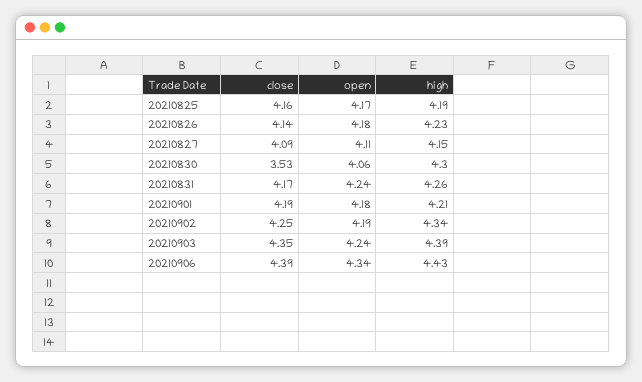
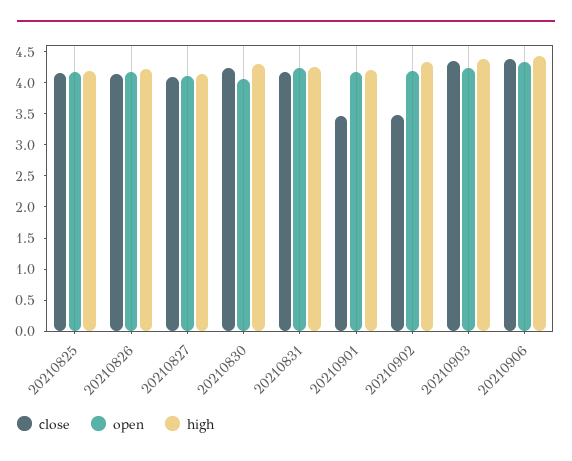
close, 20210830: 3.53 -> 4.25
close, 20210901: 4.19 -> 3.5
close, 20210902: 4.25 -> 3.5

